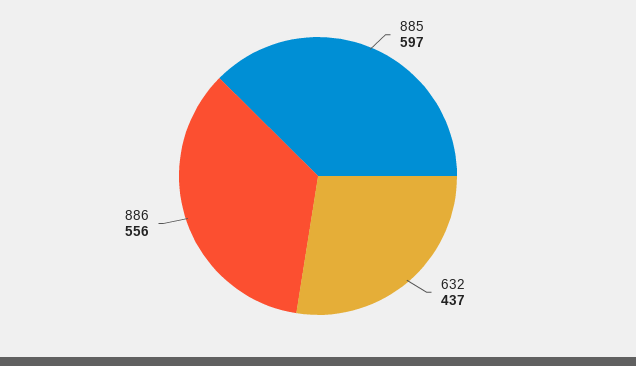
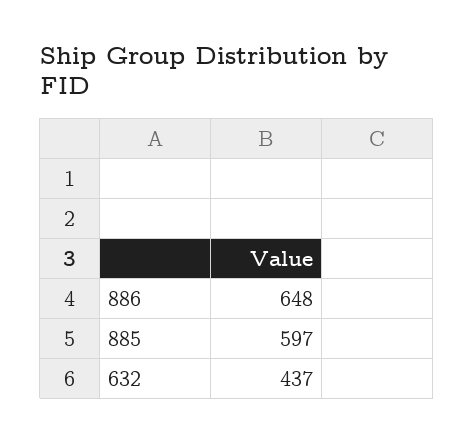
886: 556 -> 648

